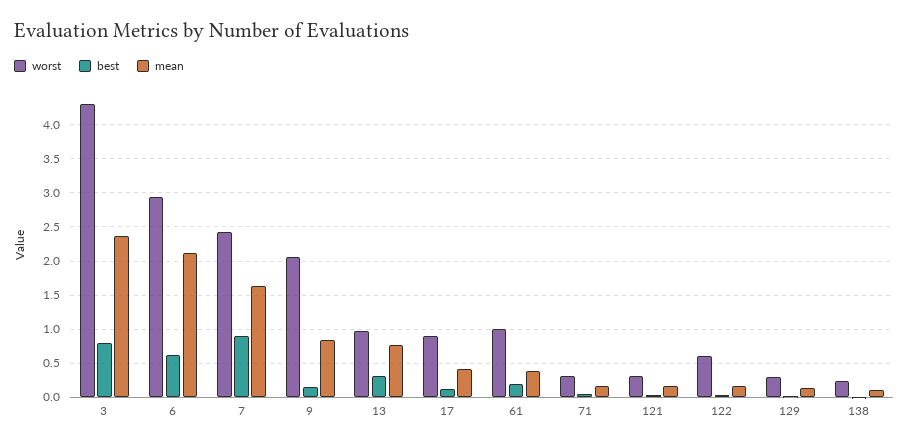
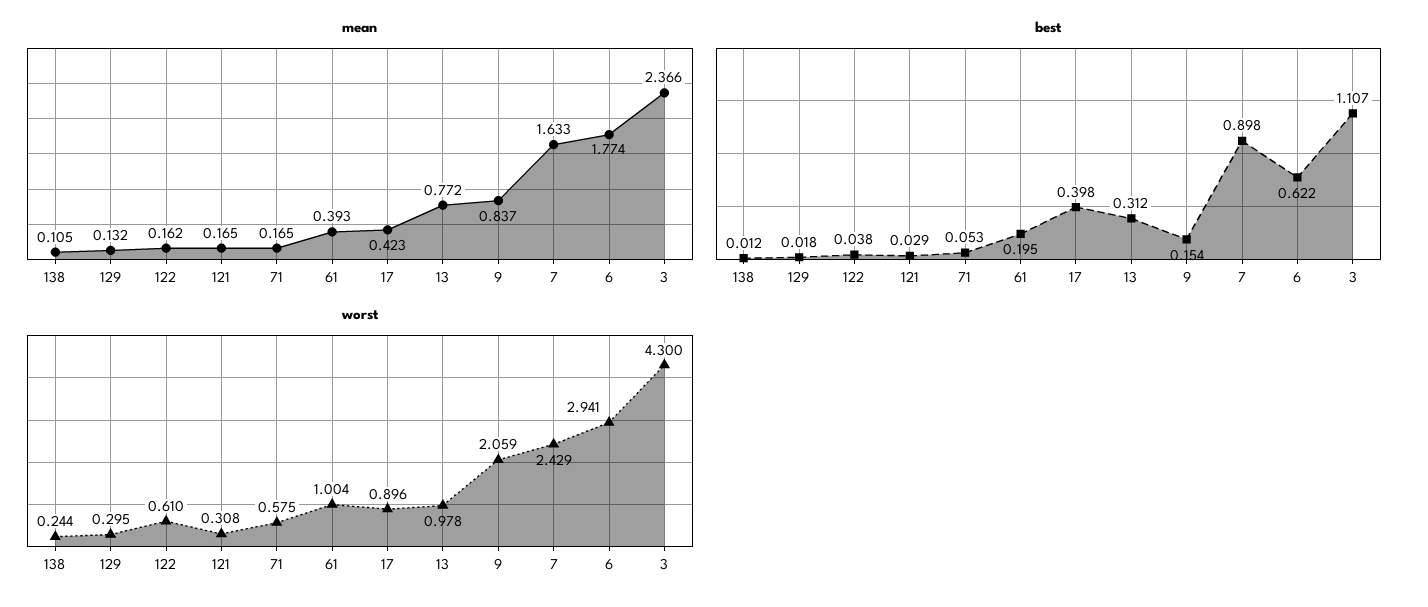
best, 3: 0.8 -> 1.107
mean, 6: 2.1 -> 1.774
best, 17: 0.1 -> 0.398
worst, 71: 0.3 -> 0.575

